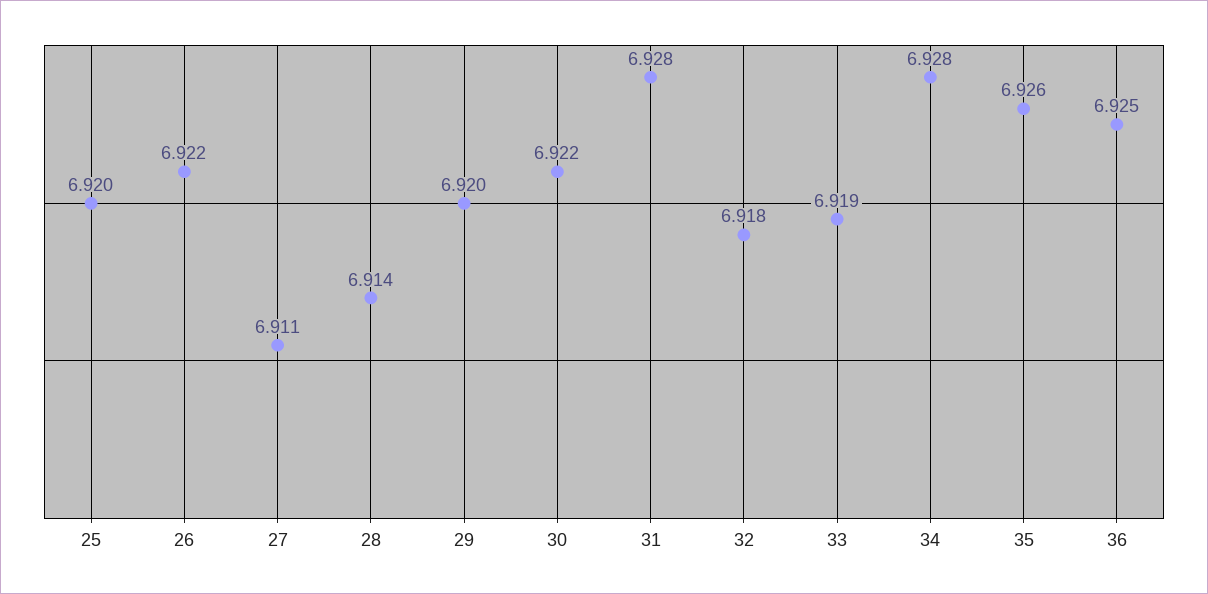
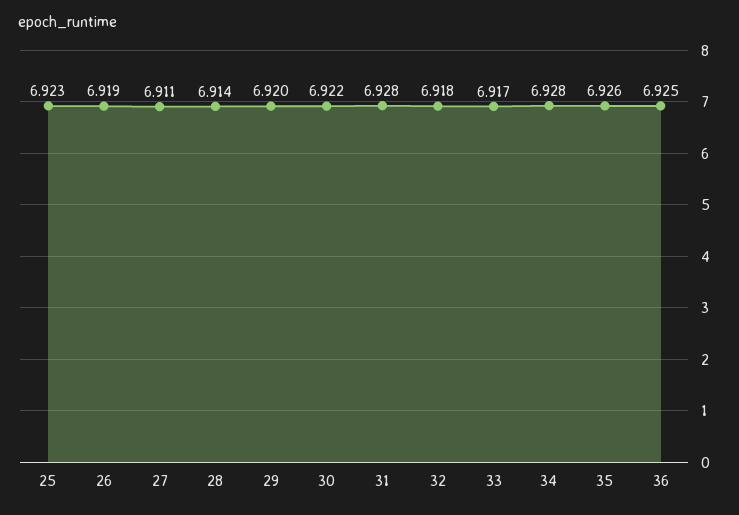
25: 6.92 -> 6.923
26: 6.922 -> 6.919
33: 6.919 -> 6.917

